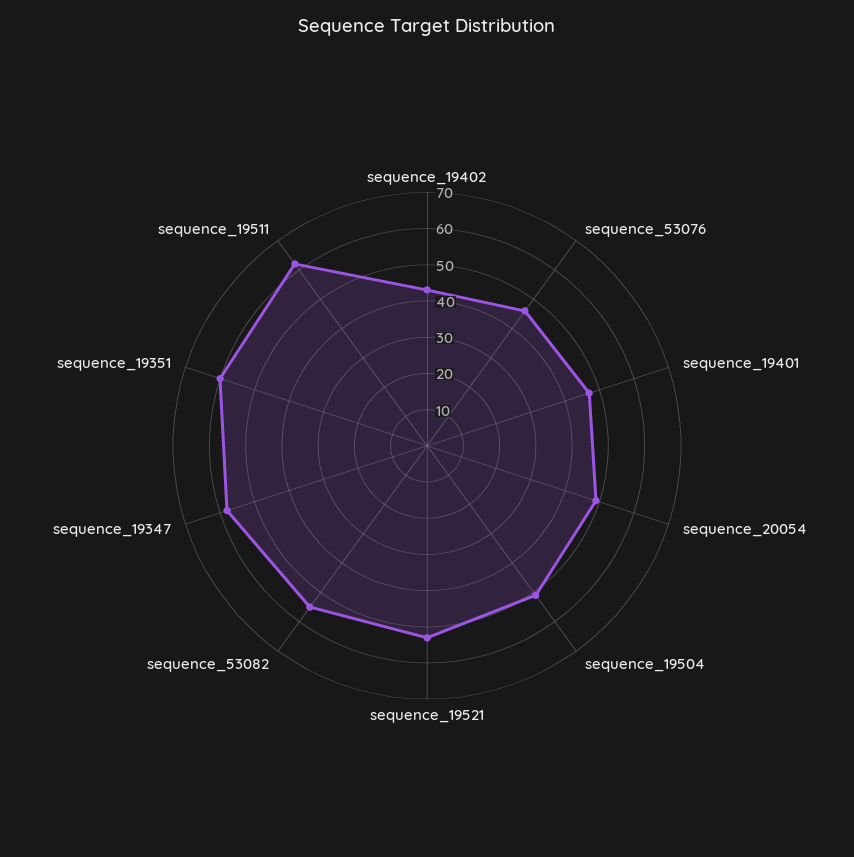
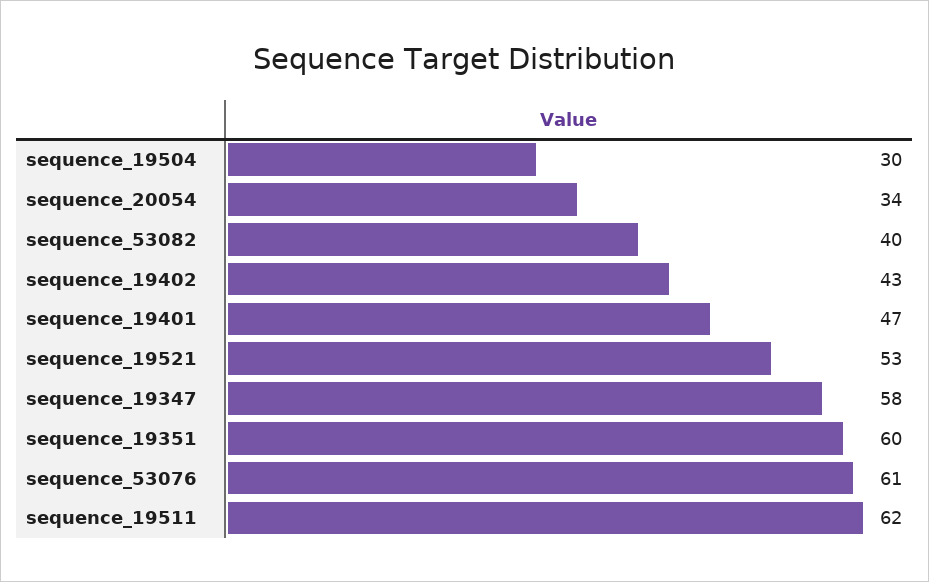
sequence_53076: 45 -> 61
sequence_20054: 50 -> 34
sequence_19504: 50 -> 30
sequence_53082: 55 -> 40

